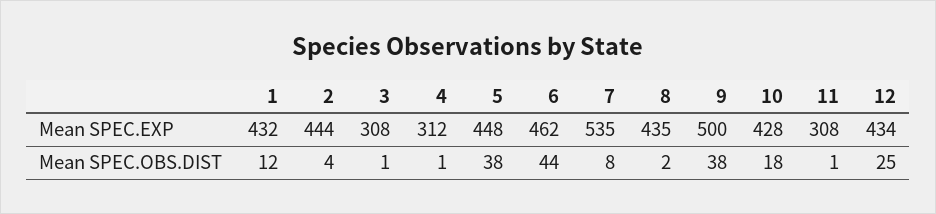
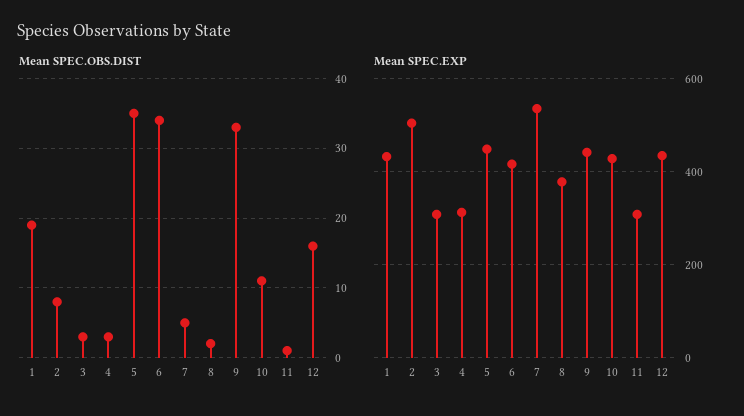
Mean SPEC.EXP, 2: 444 -> 500
Mean SPEC.EXP, 6: 462 -> 420
Mean SPEC.EXP, 8: 435 -> 380
Mean SPEC.EXP, 9: 500 -> 440
Mean SPEC.OBS.DIST, 1: 12 -> 19
Mean SPEC.OBS.DIST, 2: 4 -> 8
Mean SPEC.OBS.DIST, 3: 1 -> 3
Mean SPEC.OBS.DIST, 4: 1 -> 3
Mean SPEC.OBS.DIST, 5: 38 -> 35
Mean SPEC.OBS.DIST, 6: 44 -> 34
Mean SPEC.OBS.DIST, 7: 8 -> 5
Mean SPEC.OBS.DIST, 9: 38 -> 33
Mean SPEC.OBS.DIST, 10: 18 -> 11
Mean SPEC.OBS.DIST, 12: 25 -> 16

